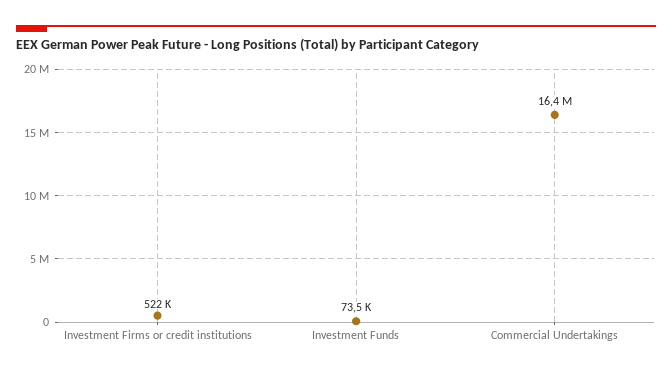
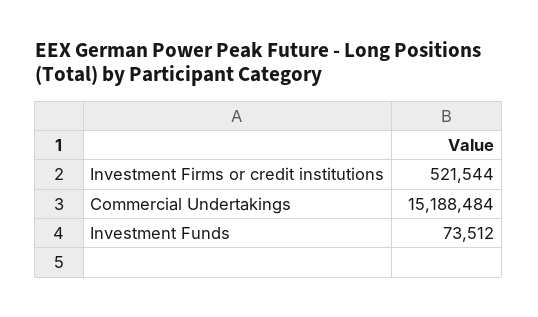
Commercial Undertakings: 16400000 -> 15188484

